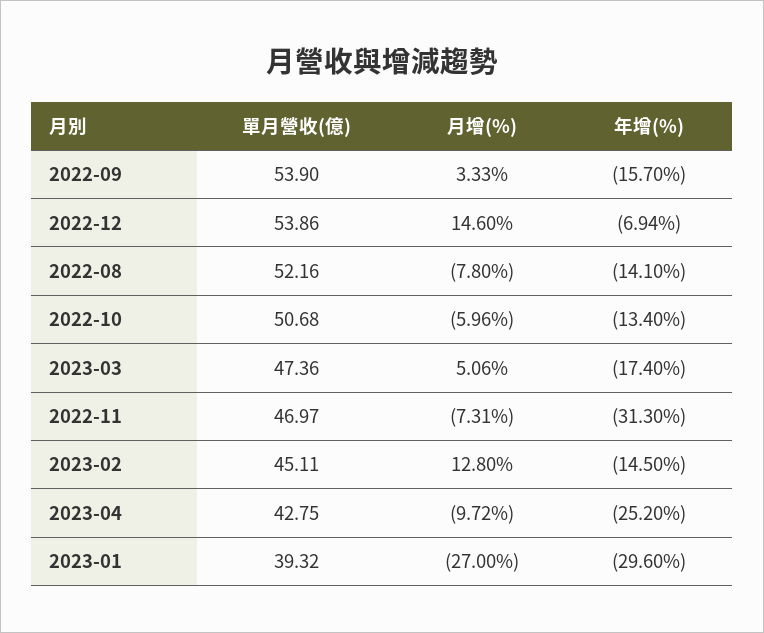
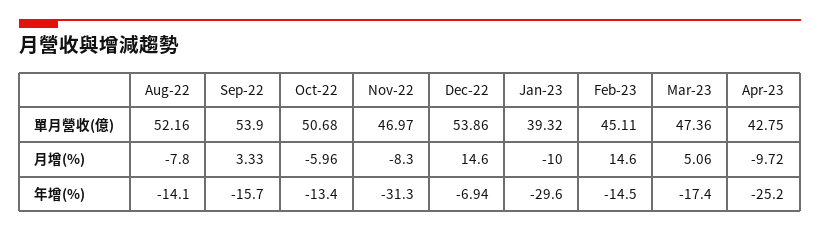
月增(%), 2022-11: -7.31 -> -8.3
月增(%), 2023-02: 12.8 -> 14.6
月增(%), 2023-01: -27 -> -10

